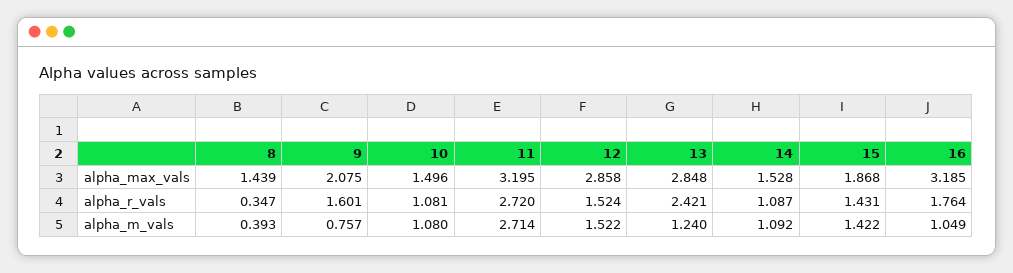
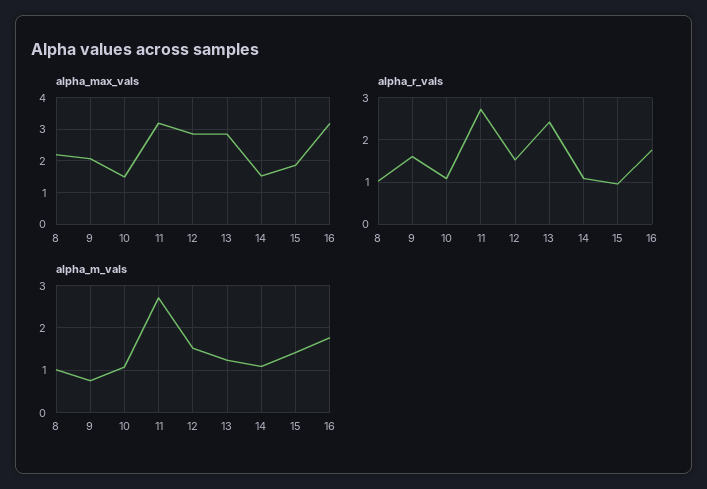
alpha_max_vals, 8: 1.439 -> 2.2
alpha_r_vals, 8: 0.347 -> 1
alpha_r_vals, 15: 1.431 -> 1
alpha_m_vals, 8: 0.393 -> 1
alpha_m_vals, 16: 1.049 -> 1.8

